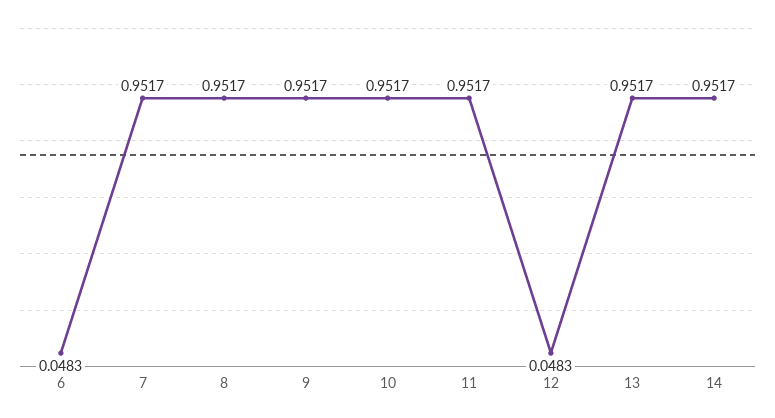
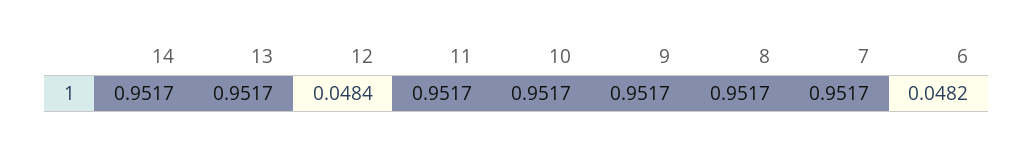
6: 0.0483 -> 0.0482
12: 0.0483 -> 0.0484

